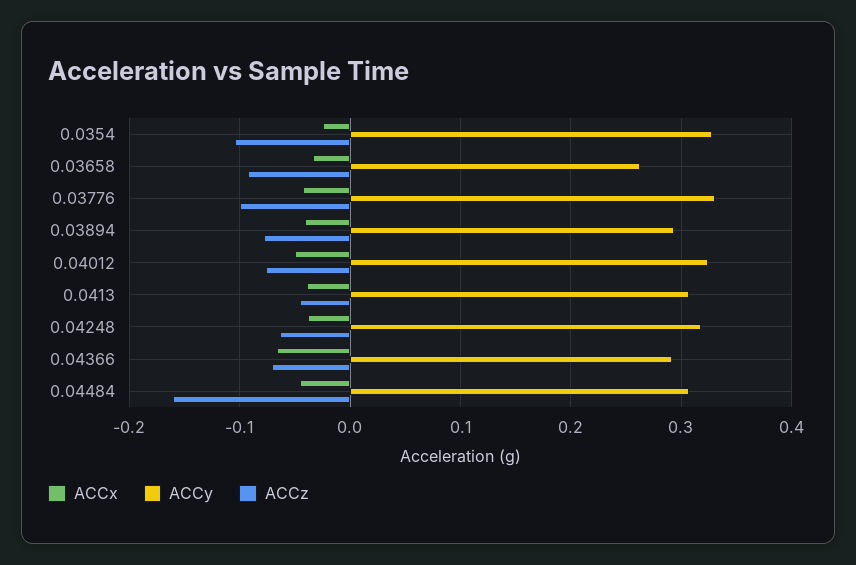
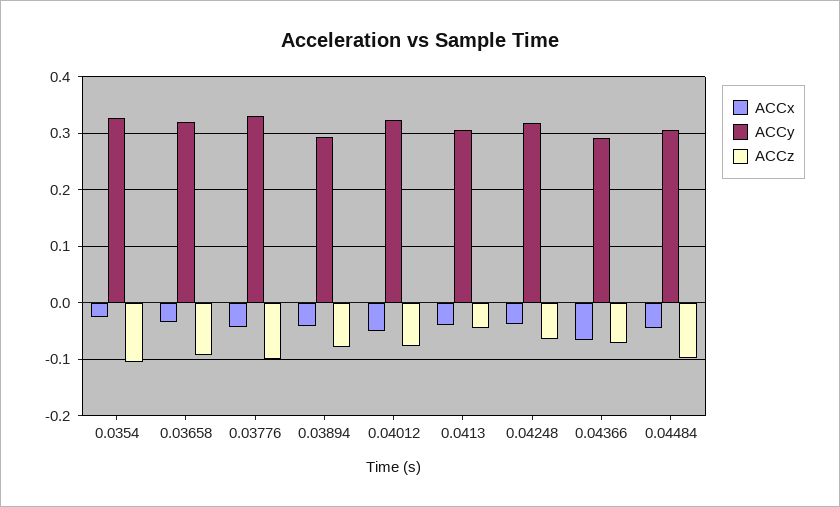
ACCy, 0.03658: 0.26 -> 0.32
ACCz, 0.04484: -0.16 -> -0.1

